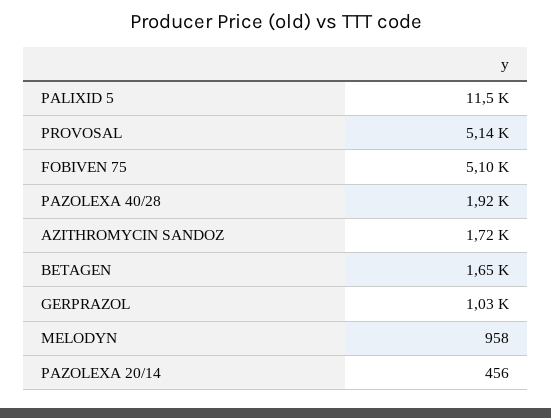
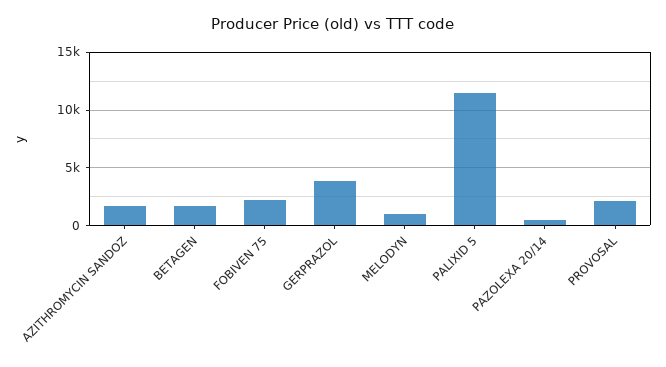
PROVOSAL: 5140 -> 2000
FOBIVEN 75: 5100 -> 2000
PAZOLEXA 40/28: 1920 -> none
GERPRAZOL: 1030 -> 4000

